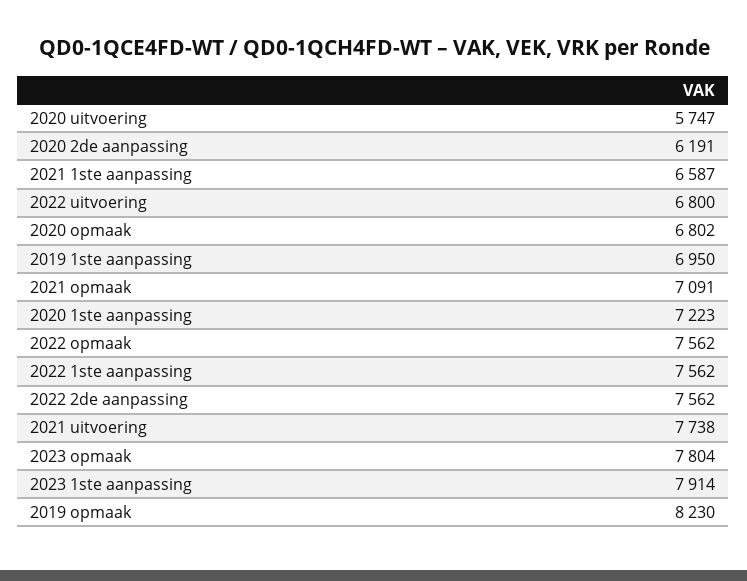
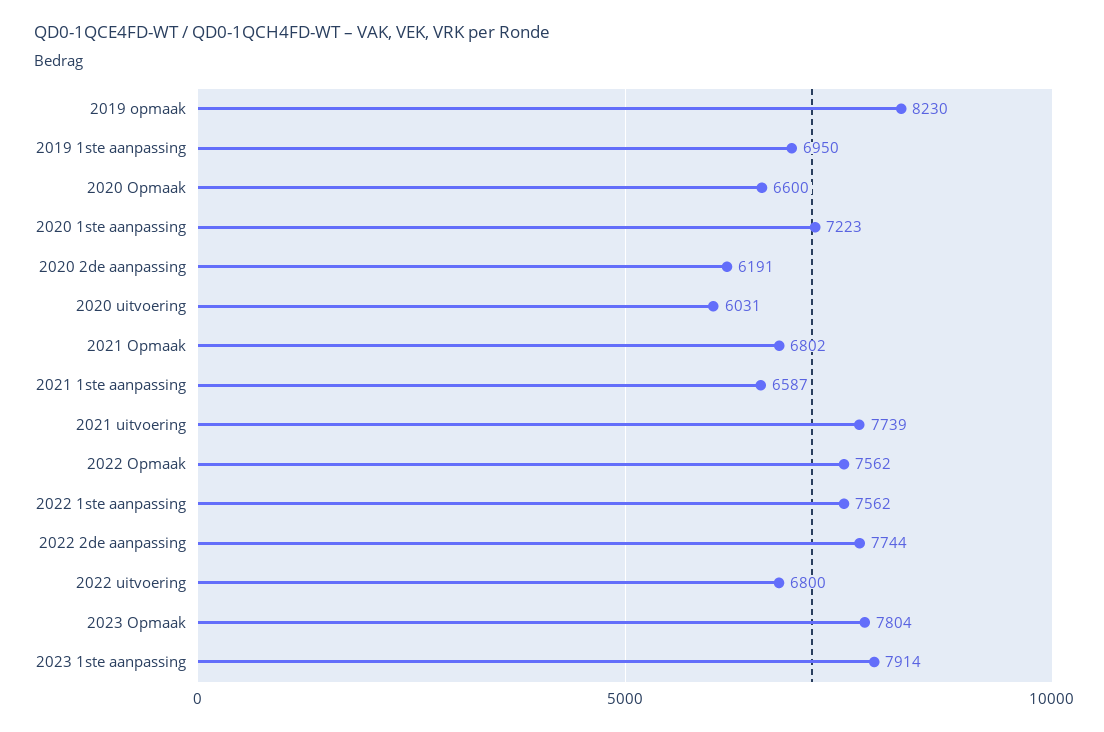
2020 uitvoering: 5747 -> 6031
2020 opmaak: 6802 -> 6600
2021 opmaak: 7091 -> 6802
2022 2de aanpassing: 7562 -> 7744
2021 uitvoering: 7738 -> 7739

